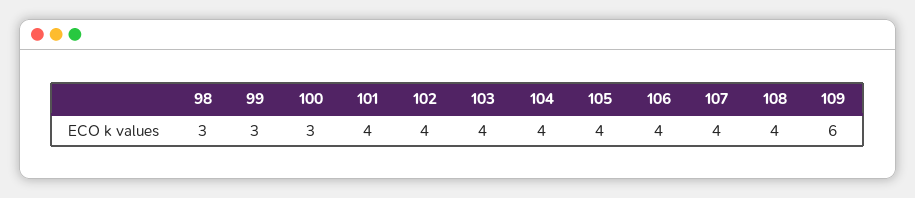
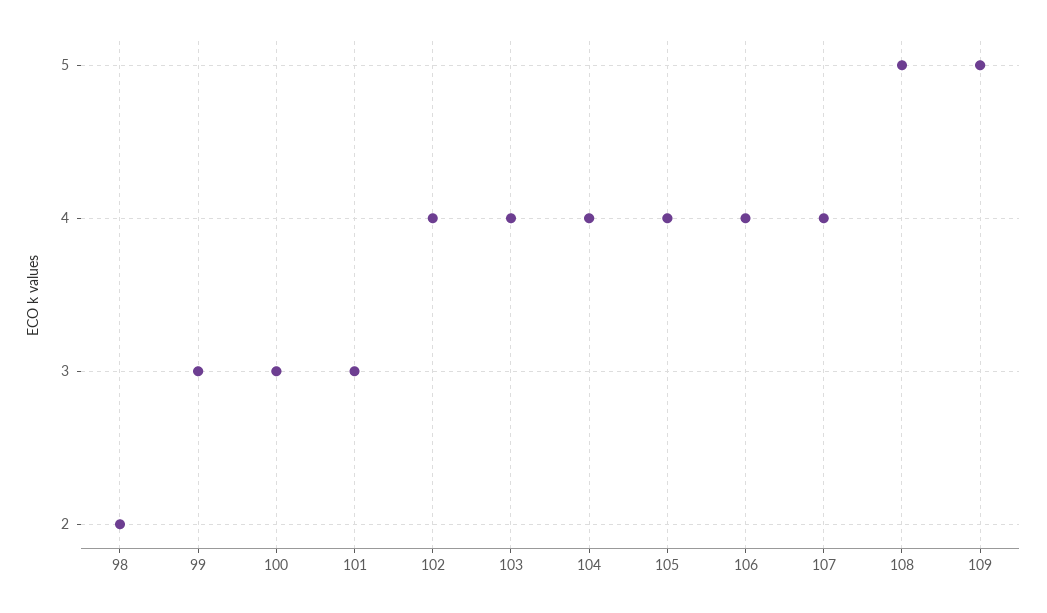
98: 3 -> 2
101: 4 -> 3
108: 4 -> 5
109: 6 -> 5

